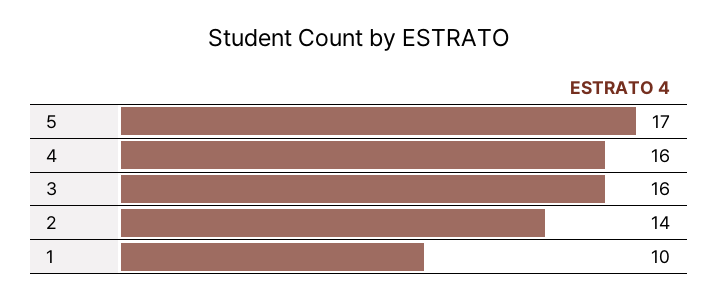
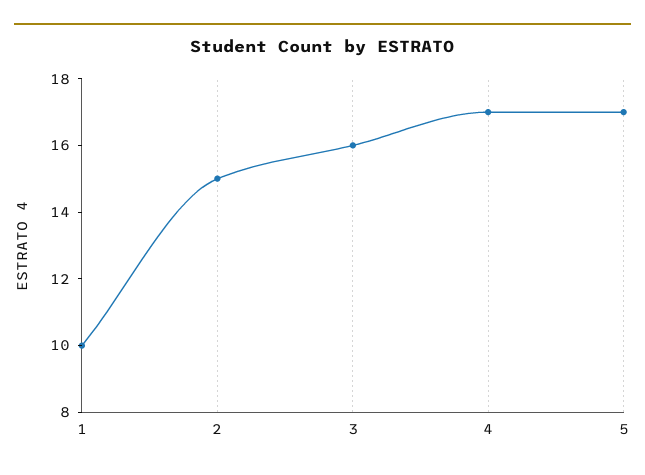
4: 16 -> 17
2: 14 -> 15

